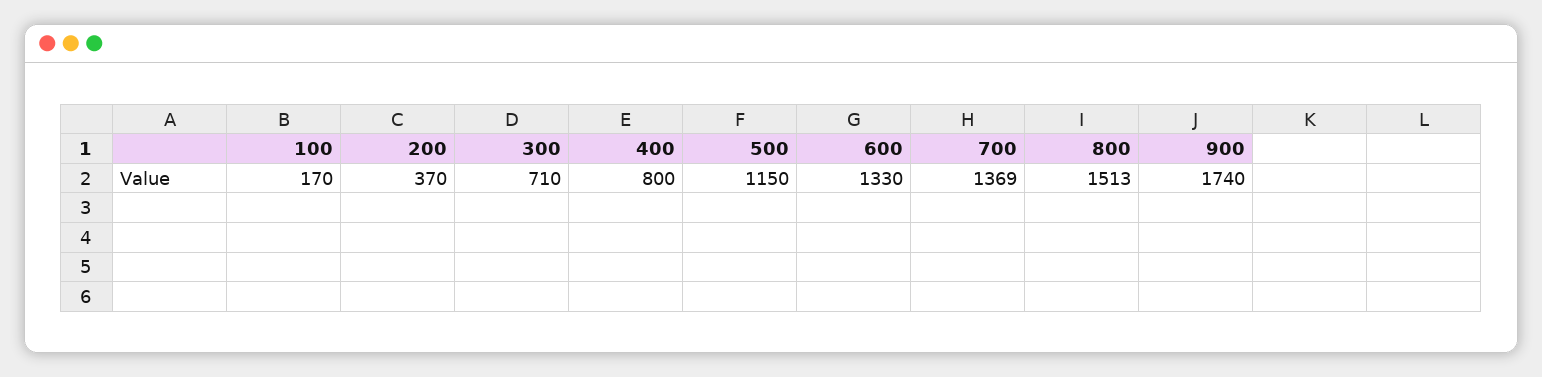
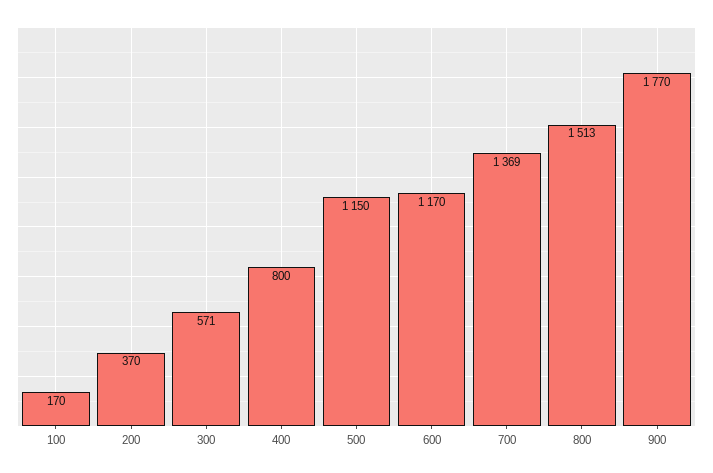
300: 710 -> 571
600: 1330 -> 1170
900: 1740 -> 1770

